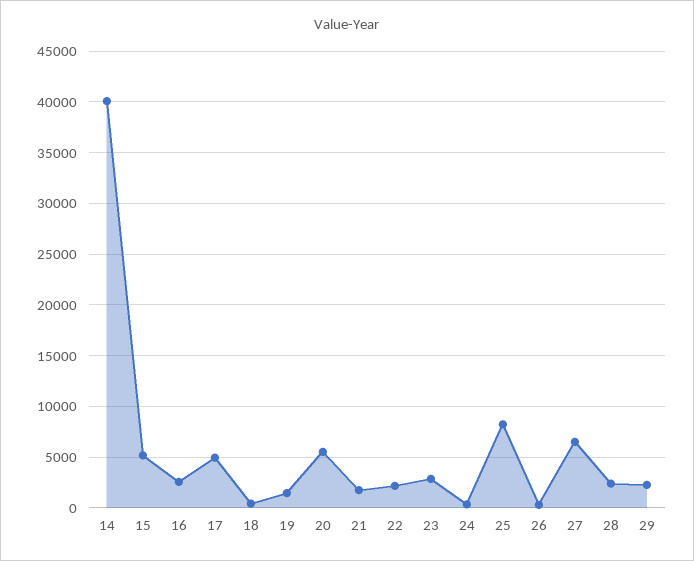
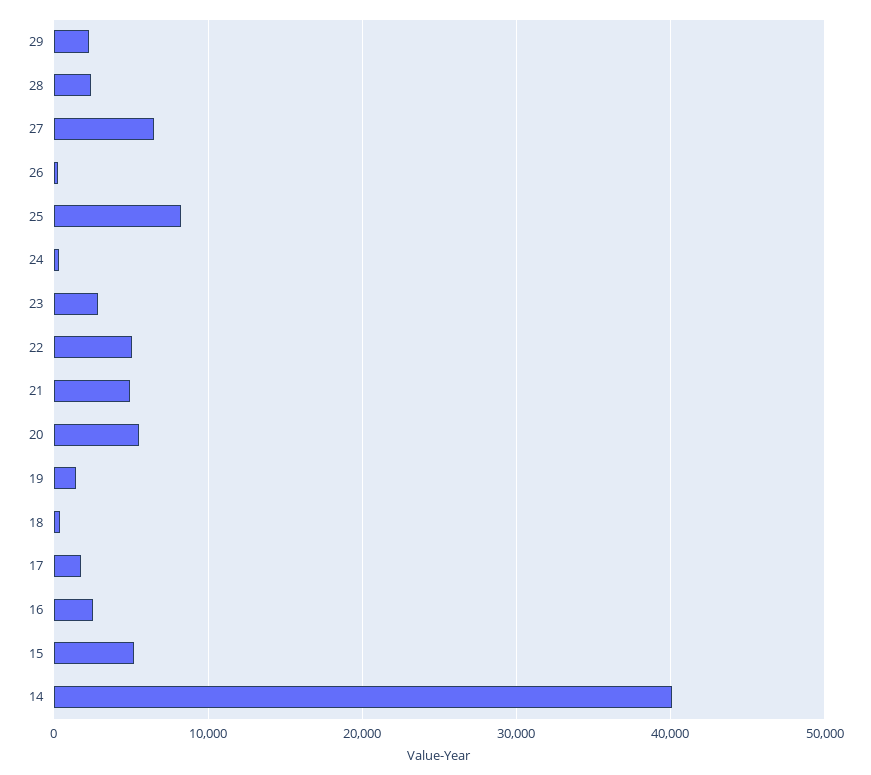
17: 5000 -> 2000
21: 2000 -> 5000
22: 2000 -> 5000

